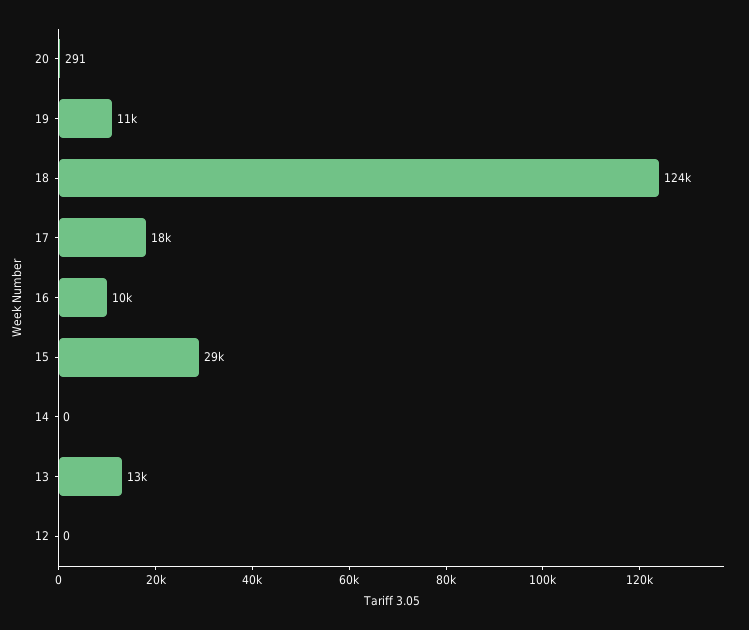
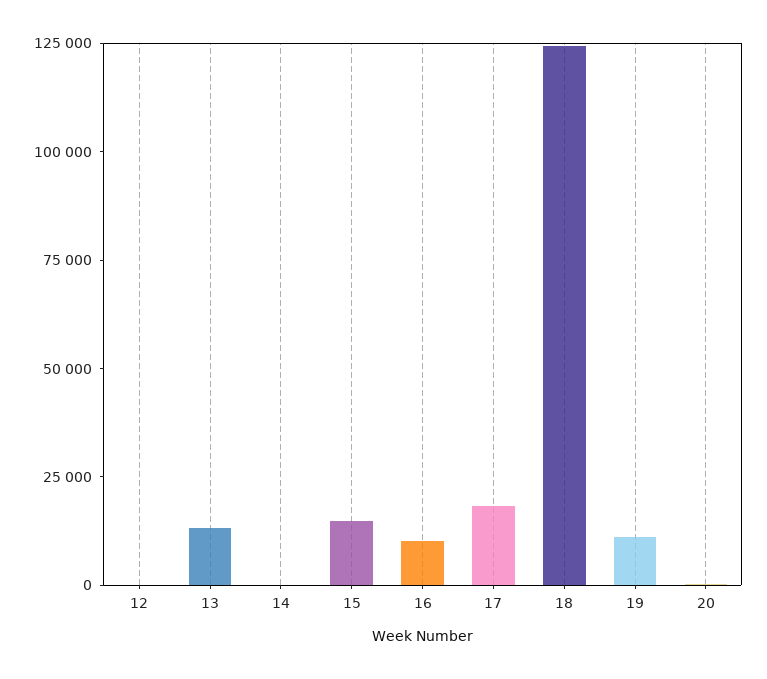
15: 29000 -> 15000

